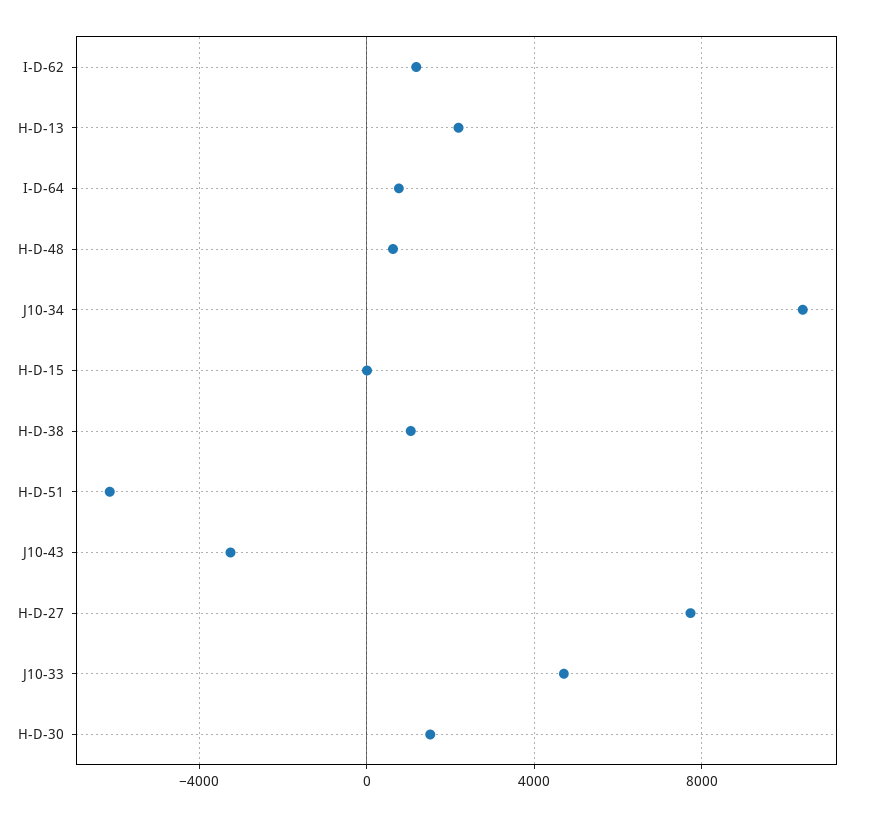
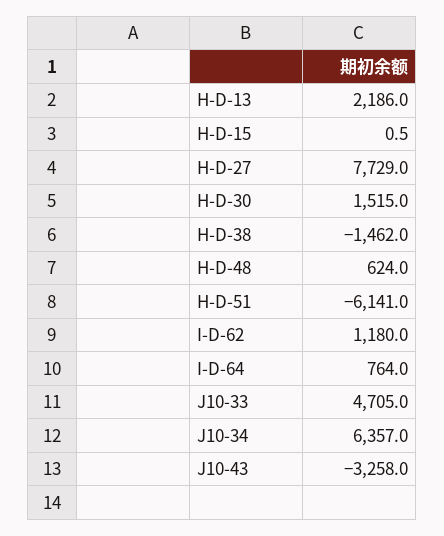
J10-34: 10500 -> 6357
H-D-38: 1000 -> -1462

